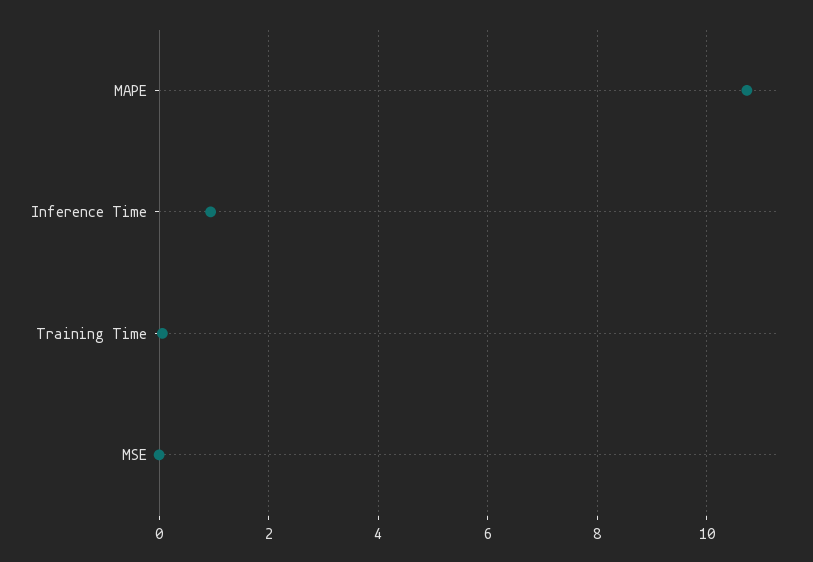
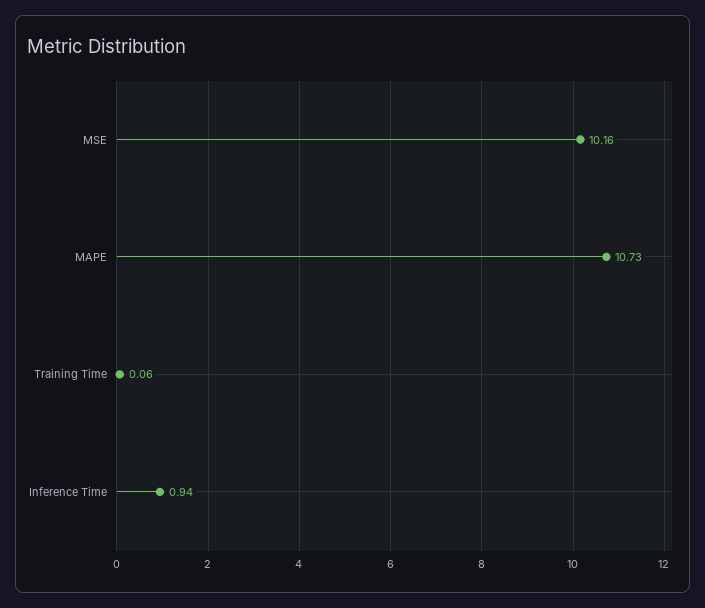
MSE: 0 -> 10.16

